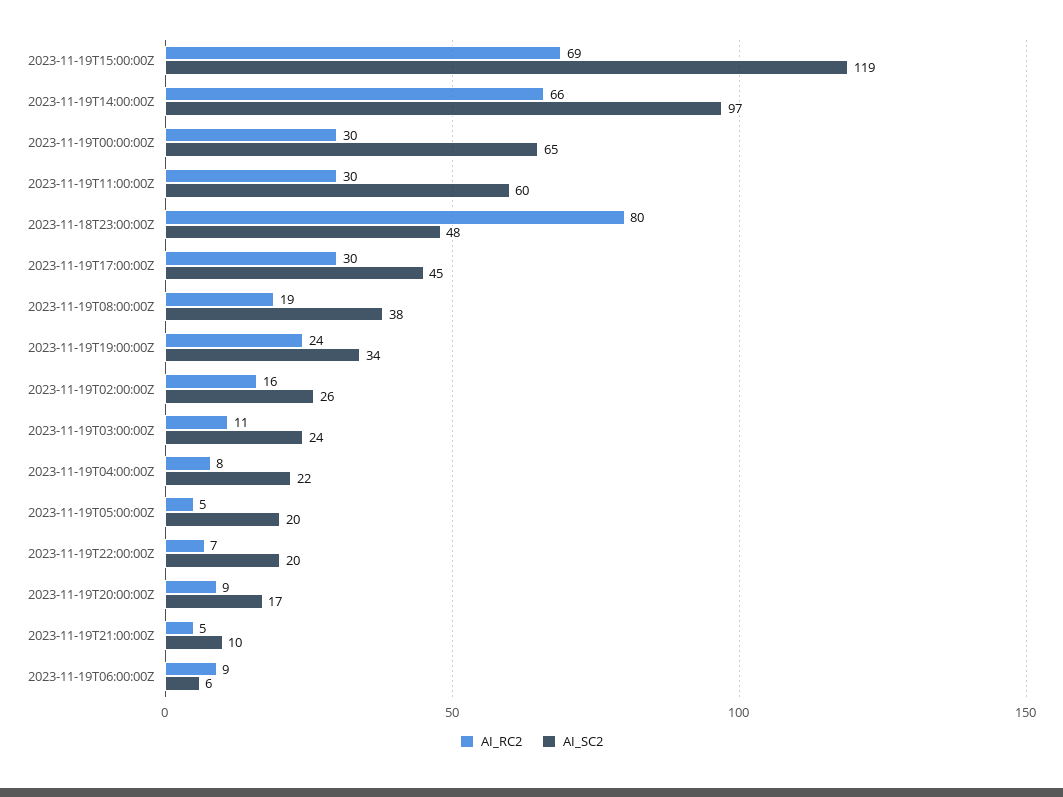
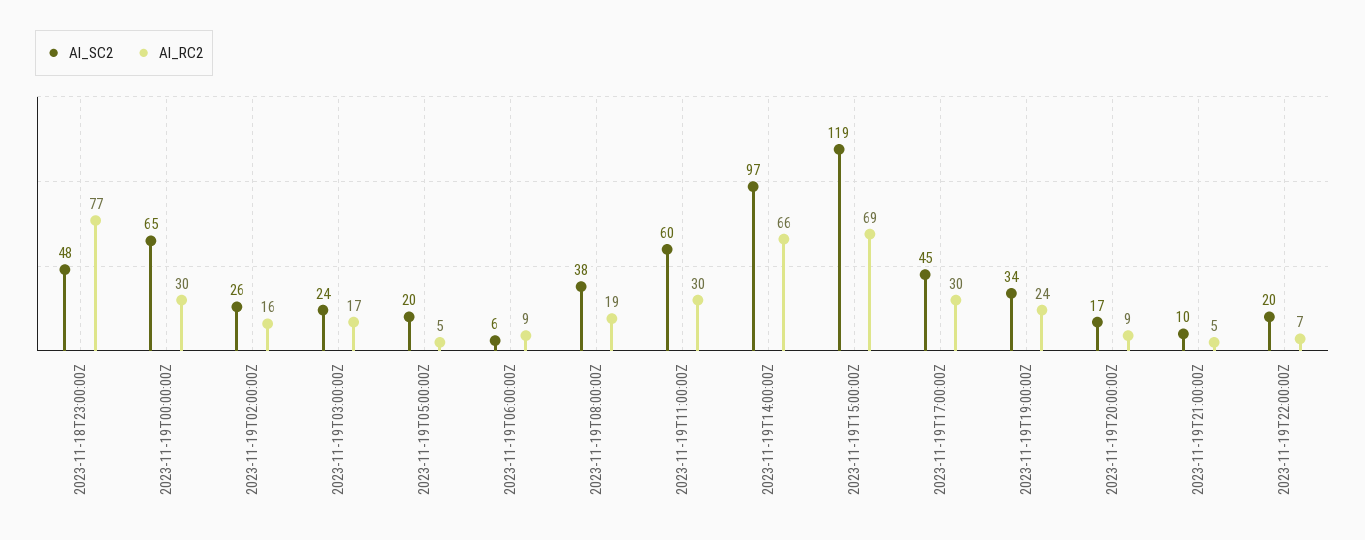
AI_RC2, 2023-11-18T23:00:00Z: 80 -> 77
AI_RC2, 2023-11-19T03:00:00Z: 11 -> 17
AI_RC2, 2023-11-19T04:00:00Z: 8 -> none
AI_SC2, 2023-11-19T04:00:00Z: 22 -> none

